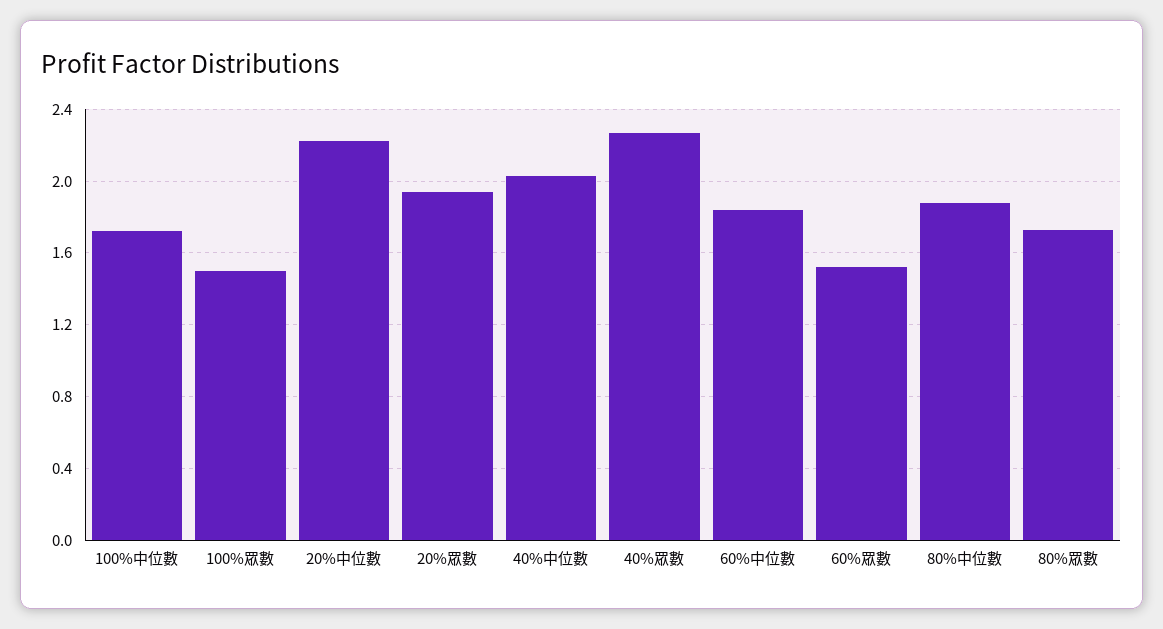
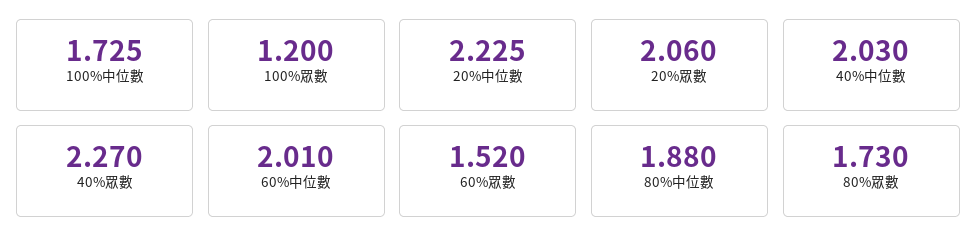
100%眾數: 1.5 -> 1.2
20%眾數: 1.95 -> 2.06
60%中位數: 1.85 -> 2.01

